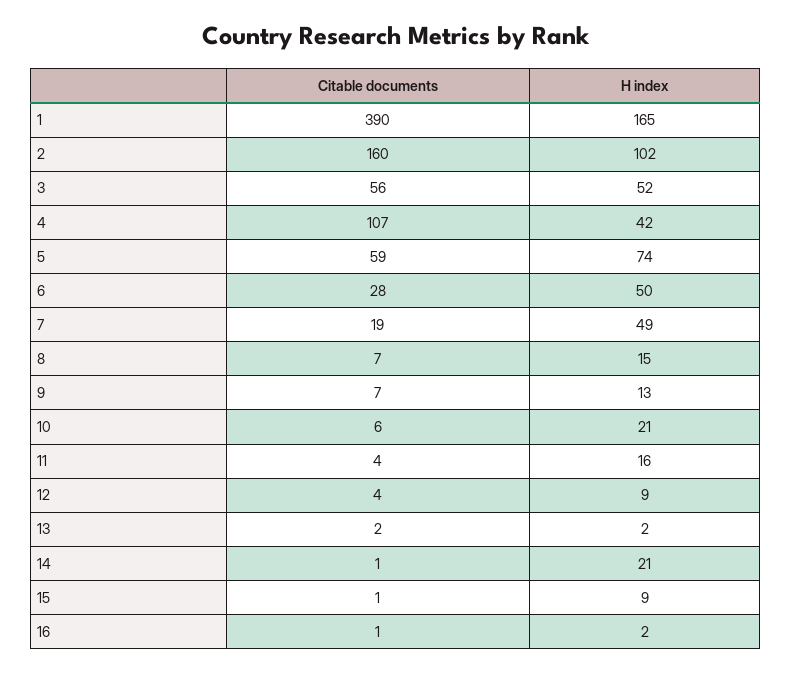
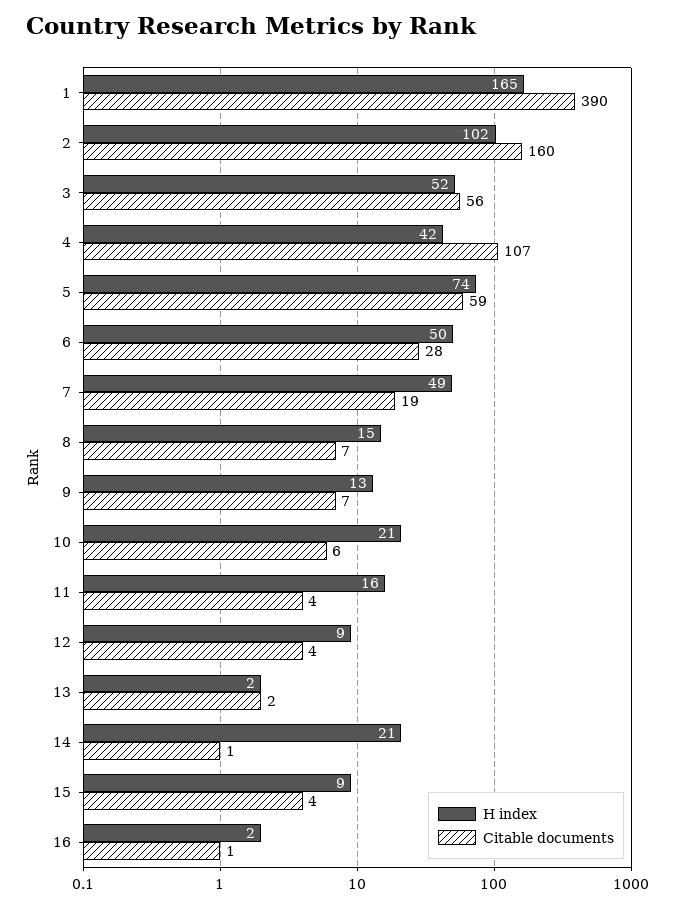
Citable documents, 15: 1 -> 4

